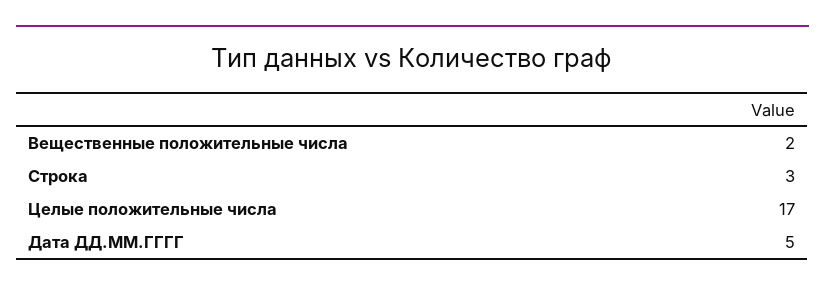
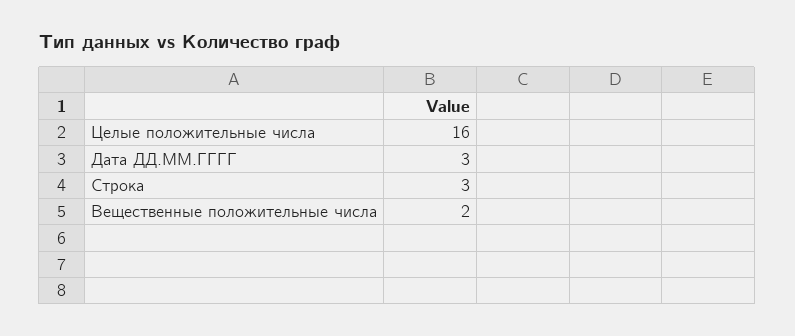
Целые положительные числа: 17 -> 16
Дата ДД.ММ.ГГГГ: 5 -> 3

